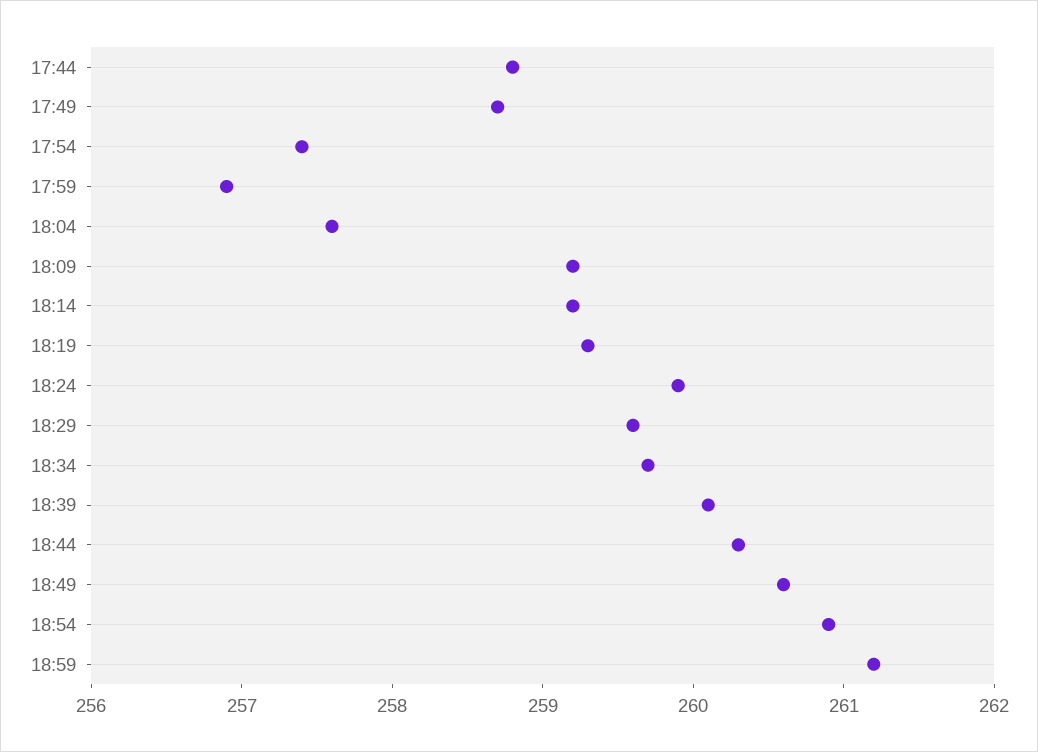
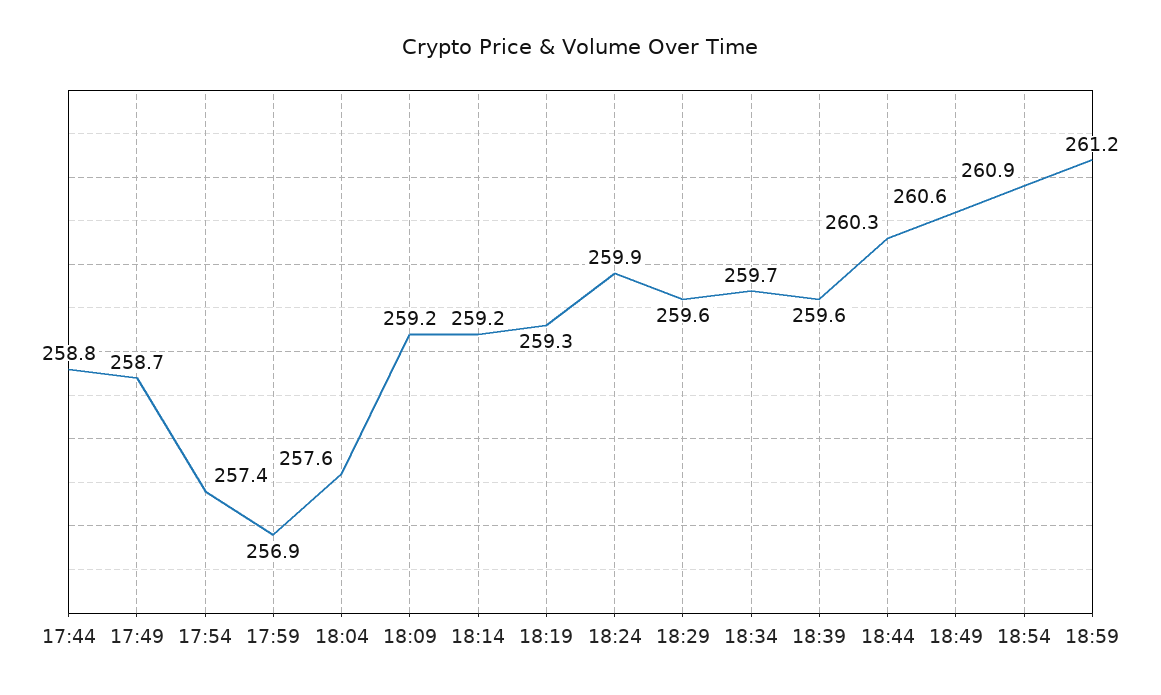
18:39: 260.1 -> 259.6

